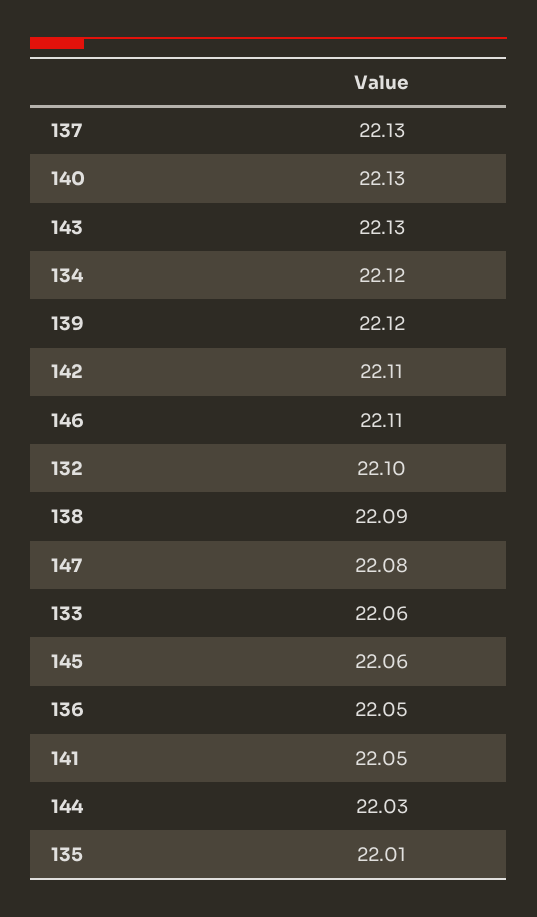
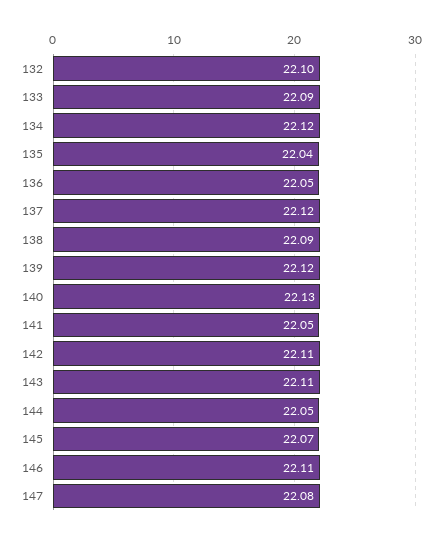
137: 22.13 -> 22.12
143: 22.13 -> 22.11
133: 22.06 -> 22.09
145: 22.06 -> 22.07
144: 22.03 -> 22.05
135: 22.01 -> 22.04

